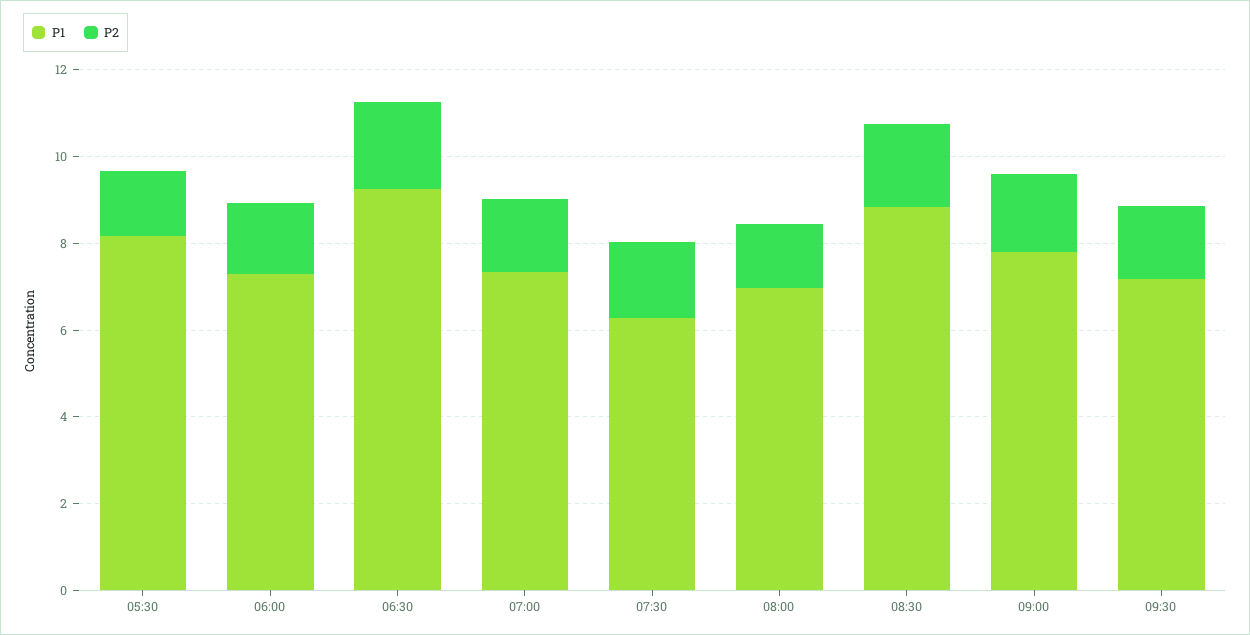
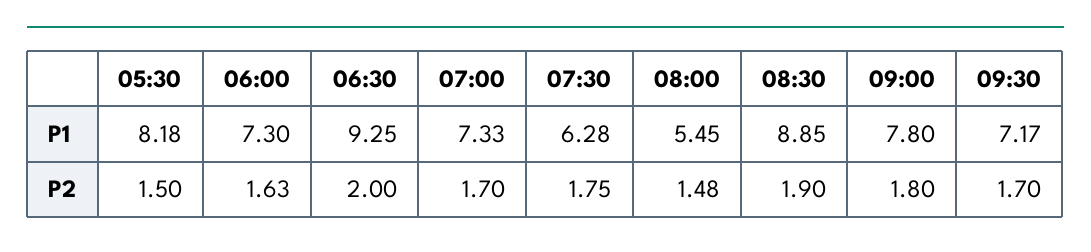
P1, 08:00: 7 -> 5.45

